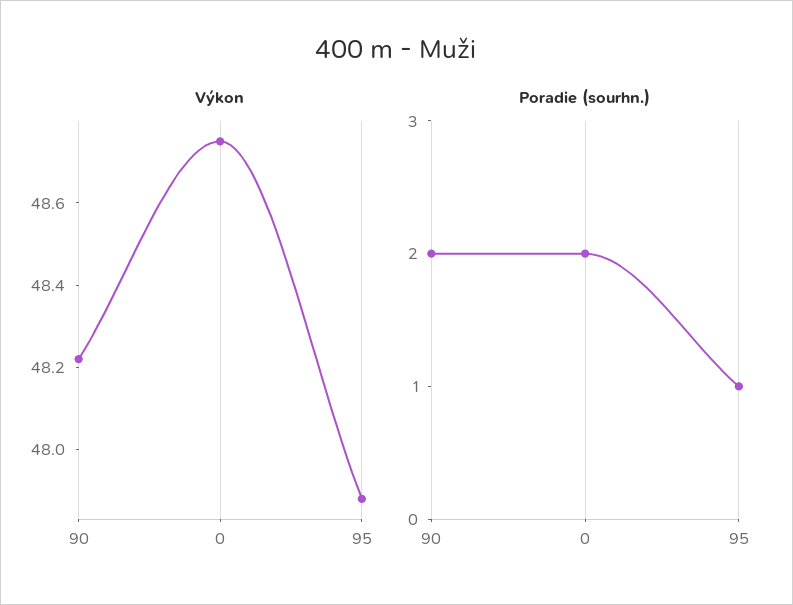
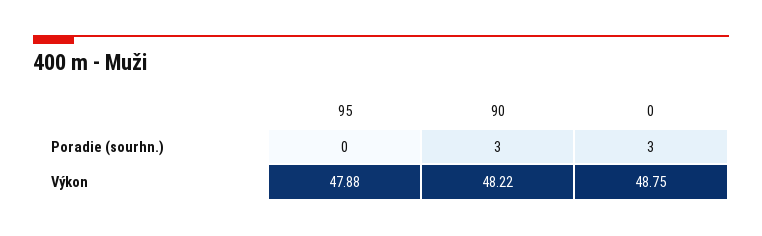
Poradie (sourhn.), 90: 2 -> 3
Poradie (sourhn.), 0: 2 -> 3
Poradie (sourhn.), 95: 1 -> 0

